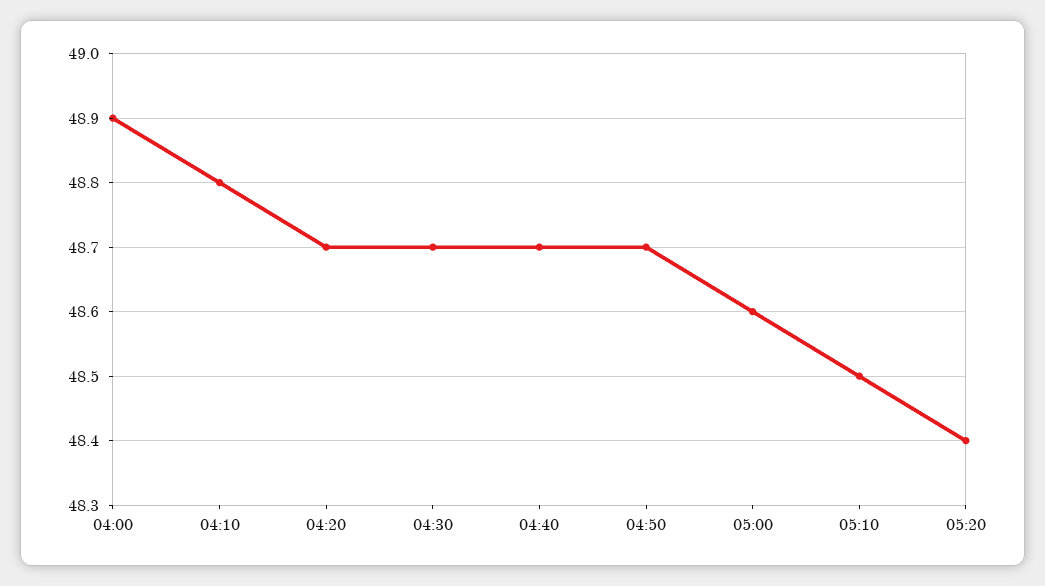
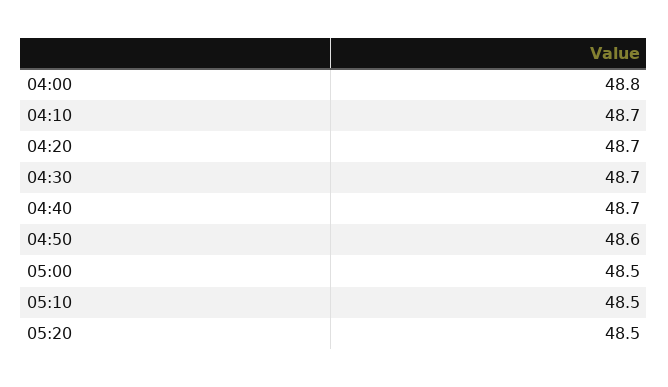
04:00: 48.9 -> 48.8
04:10: 48.8 -> 48.7
04:50: 48.7 -> 48.6
05:00: 48.6 -> 48.5
05:20: 48.4 -> 48.5

